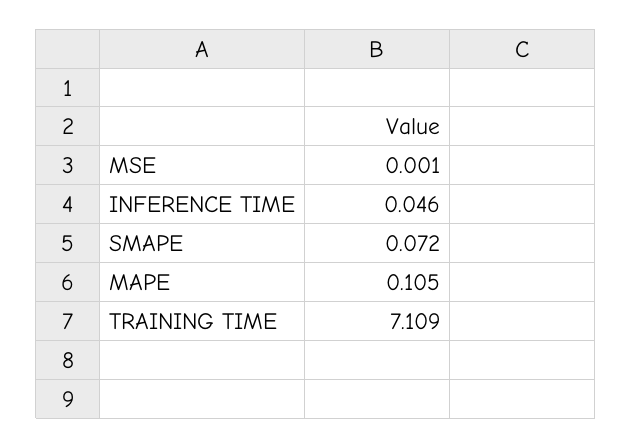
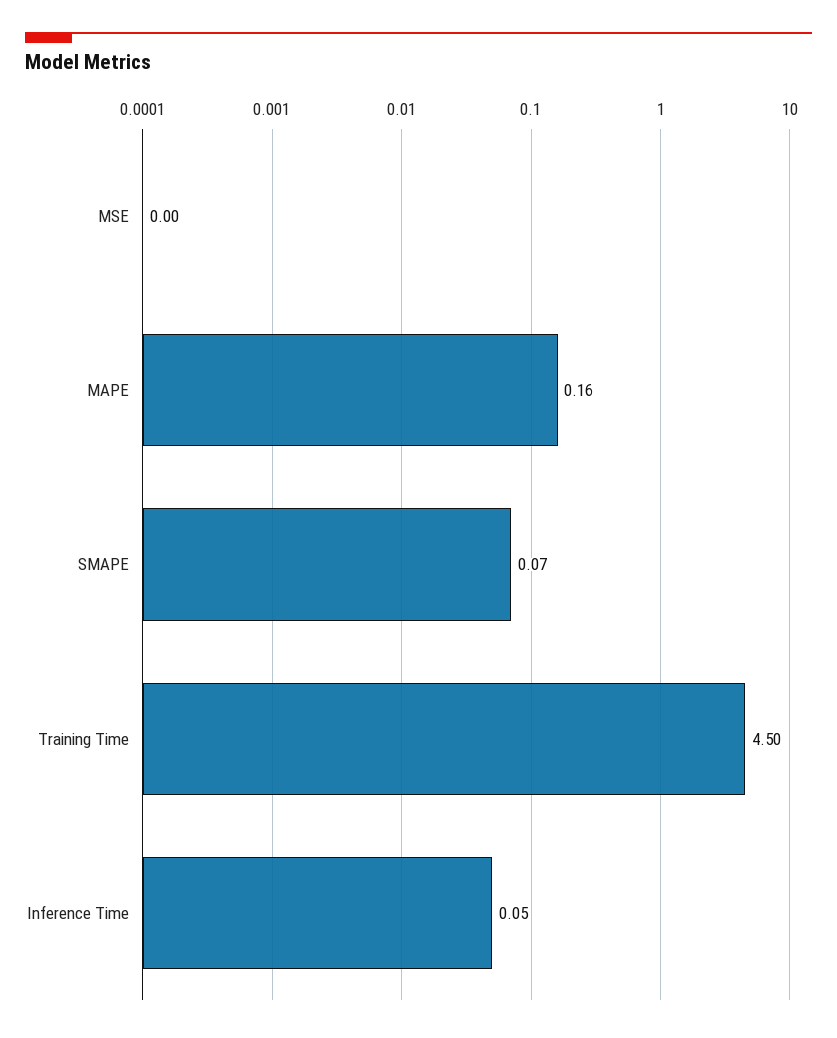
MAPE: 0.105 -> 0.16
TRAINING TIME: 7.109 -> 4.5

